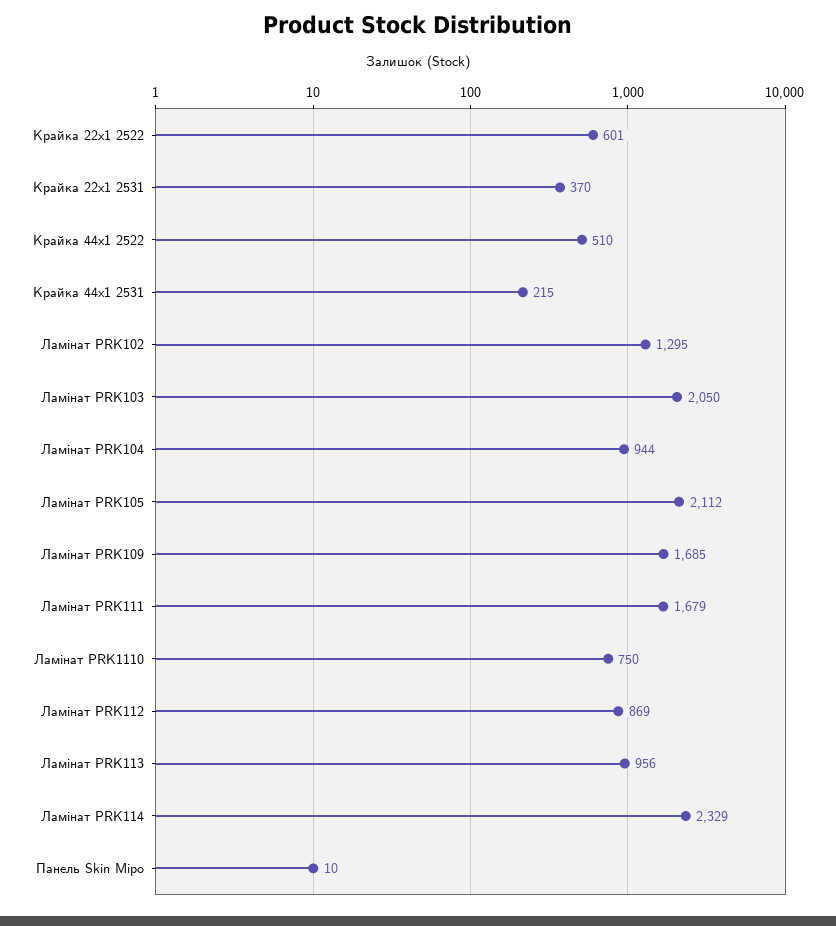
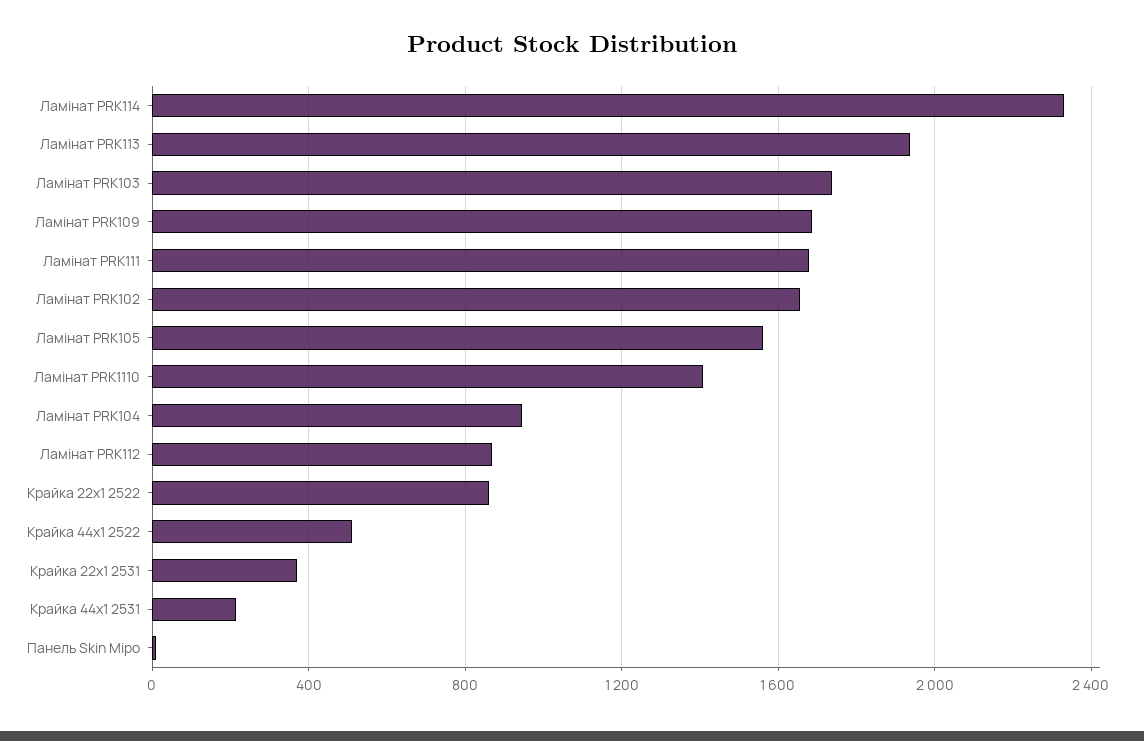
Крайка 22x1 2522: 601 -> 850
Ламінат PRK102: 1295 -> 1650
Ламінат PRK103: 2050 -> 1750
Ламінат PRK105: 2112 -> 1550
Ламінат PRK1110: 750 -> 1400
Ламінат PRK113: 956 -> 1950

